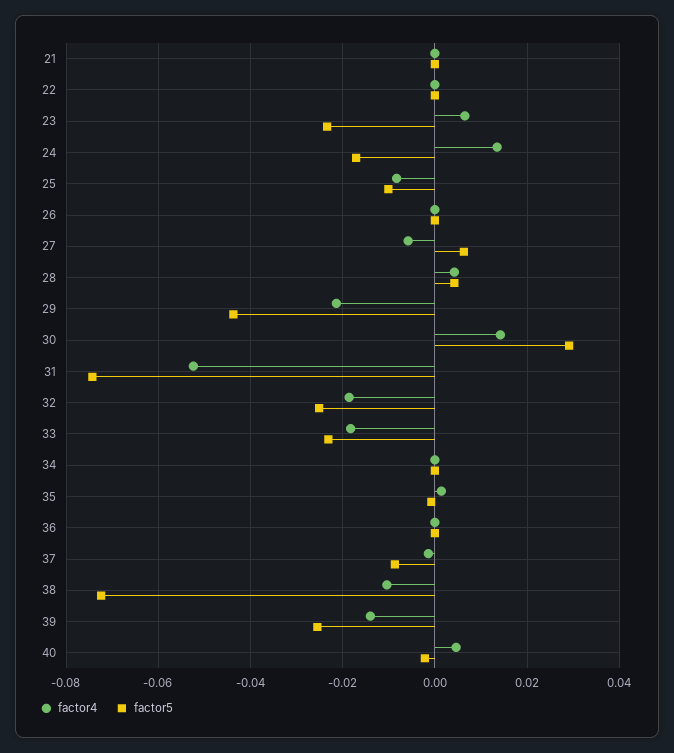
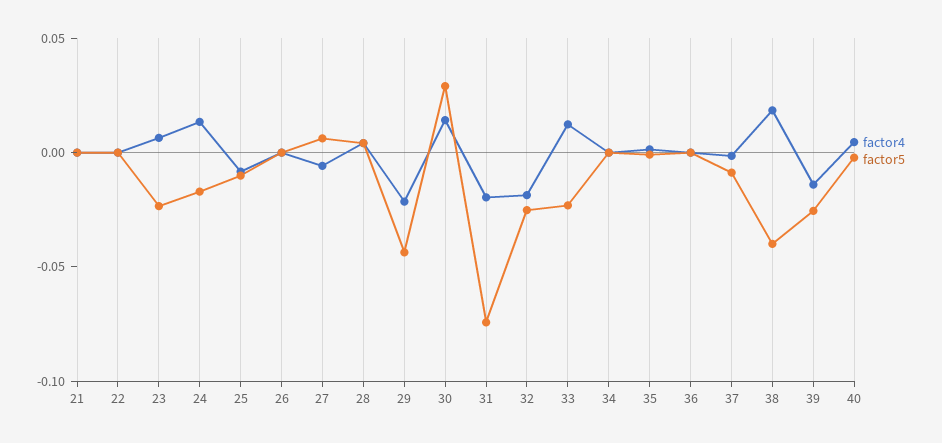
factor4, 31: -0.052 -> -0.02
factor4, 33: -0.018 -> 0.01
factor4, 38: -0.01 -> 0.02
factor5, 38: -0.072 -> -0.04

